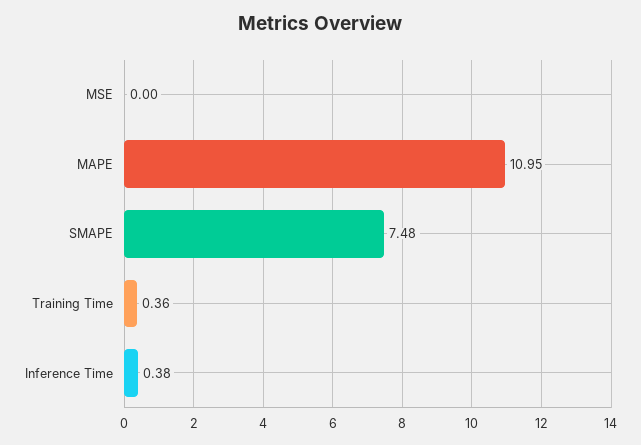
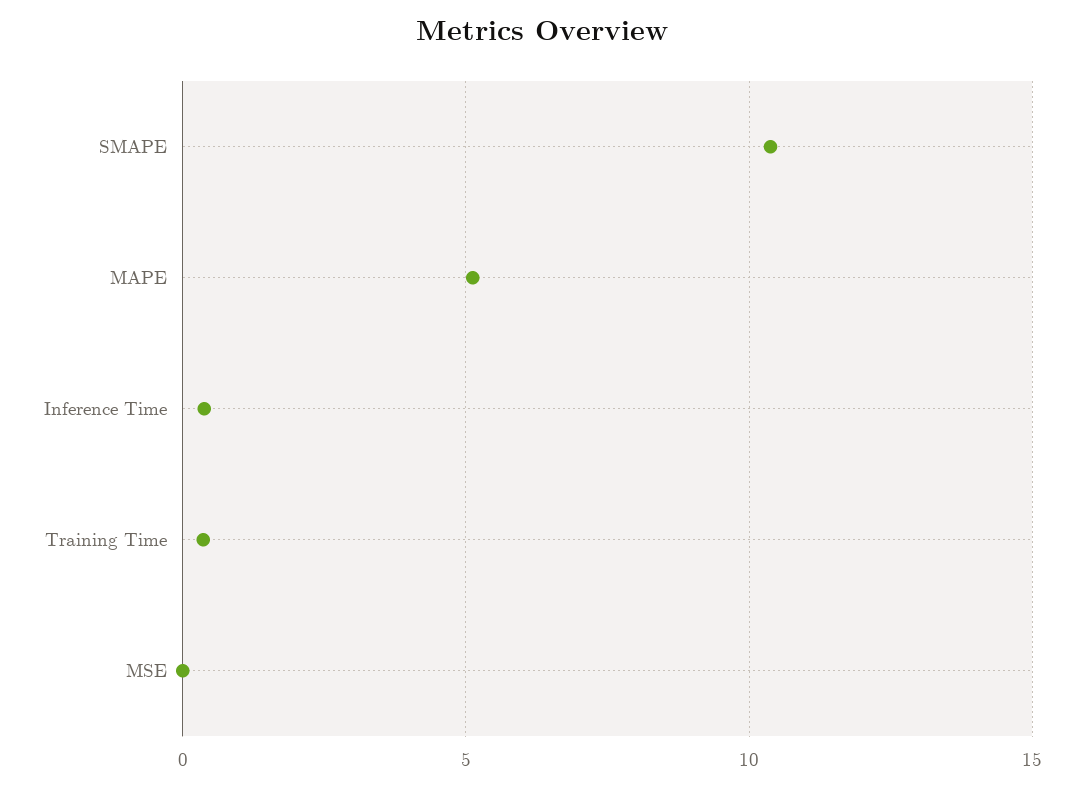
MAPE: 10.95 -> 5
SMAPE: 7.48 -> 10.5

